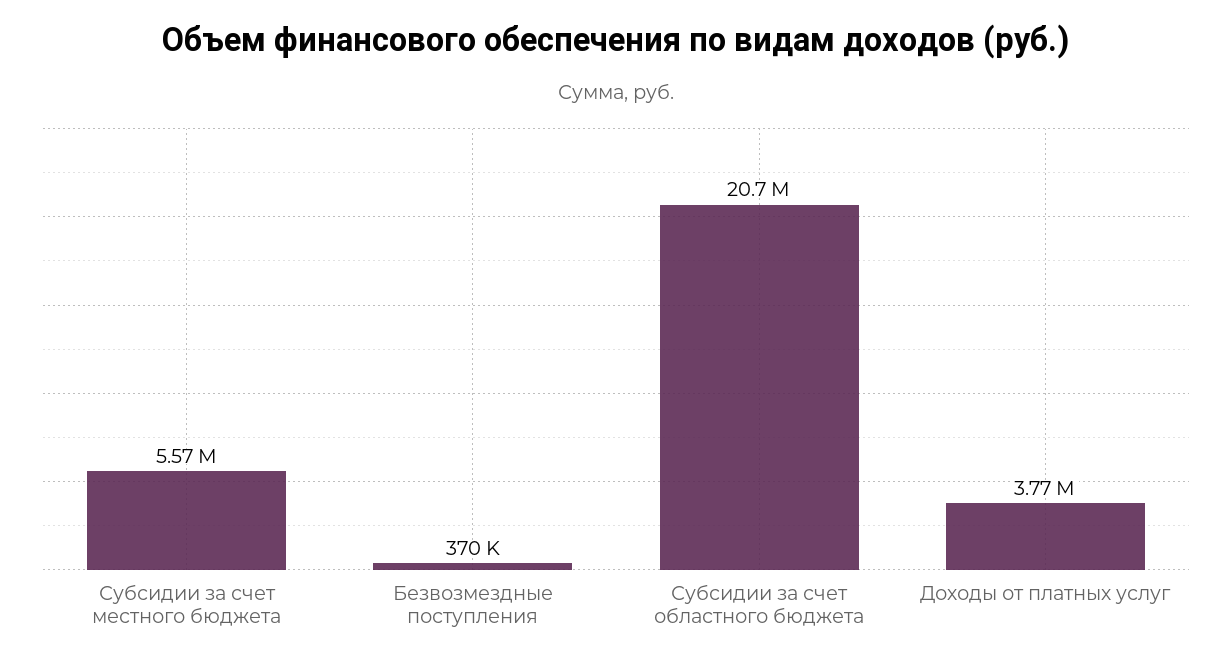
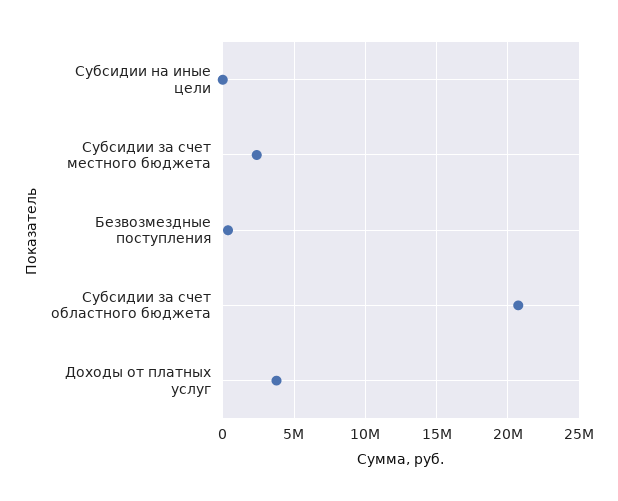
Субсидии за счет местного бюджета: 5570000 -> 2500000
Субсидии на иные цели: none -> 0

